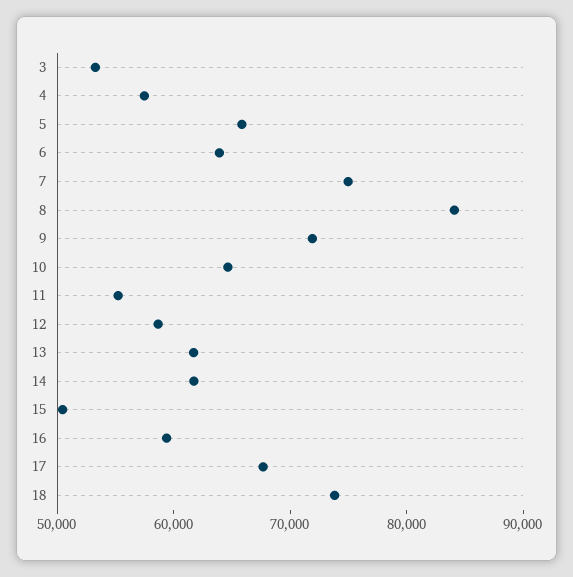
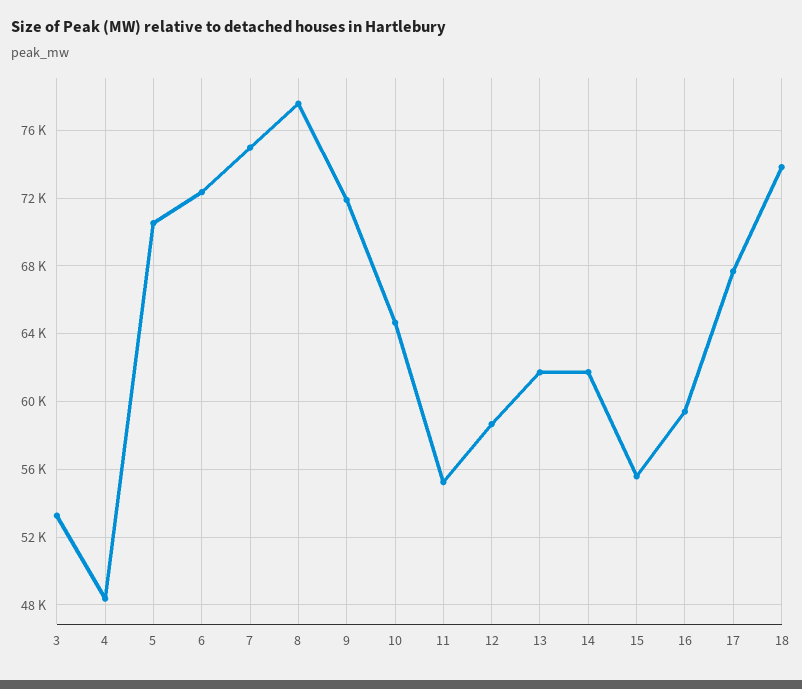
4: 58000 -> 48500
5: 66000 -> 70500
6: 64000 -> 72500
8: 84000 -> 77500
15: 50000 -> 55500

